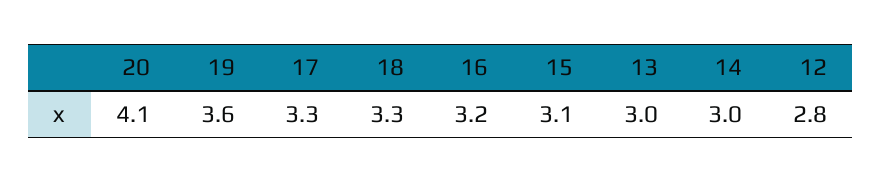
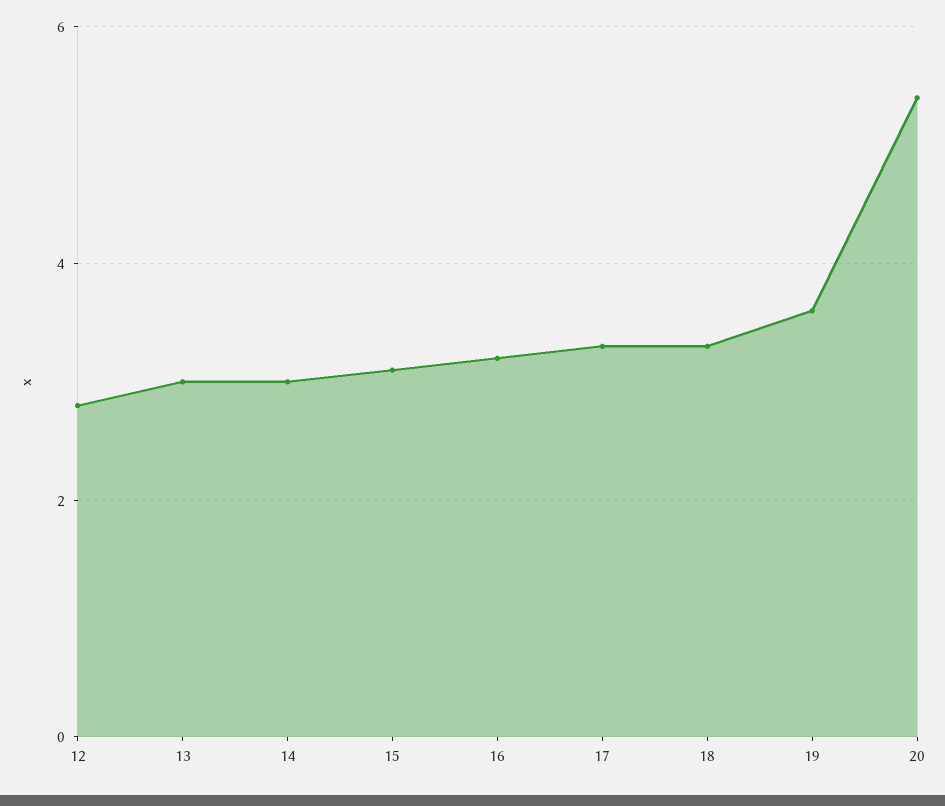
20: 4.1 -> 5.5

